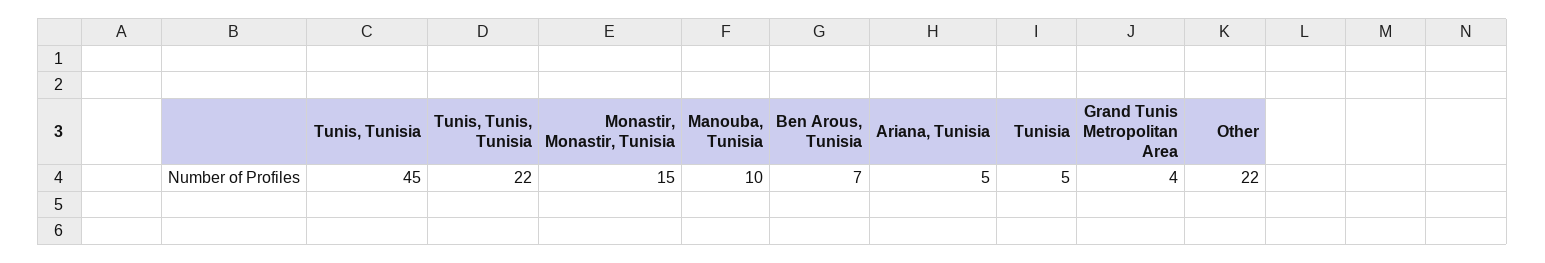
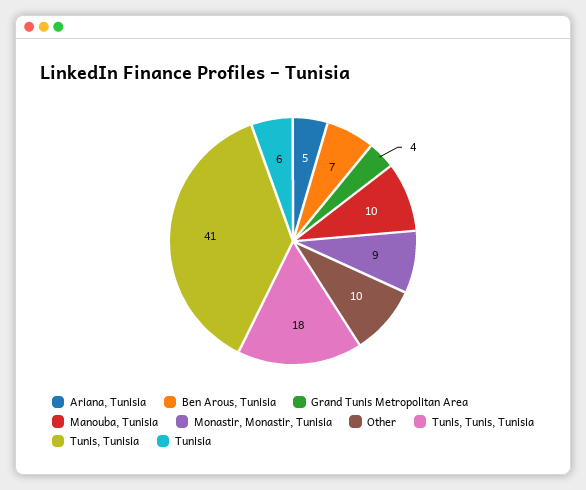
Tunis, Tunisia: 45 -> 41
Tunis, Tunis, Tunisia: 22 -> 18
Monastir, Monastir, Tunisia: 15 -> 9
Tunisia: 5 -> 6
Other: 22 -> 10

